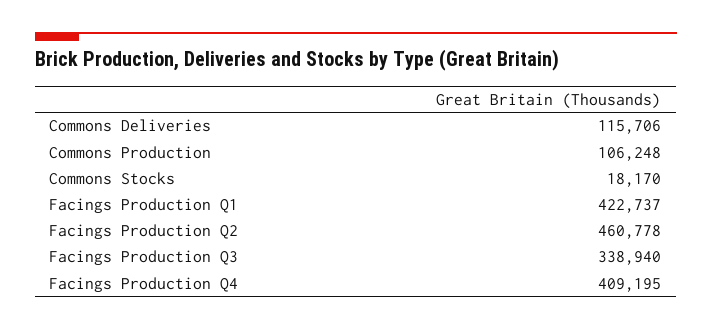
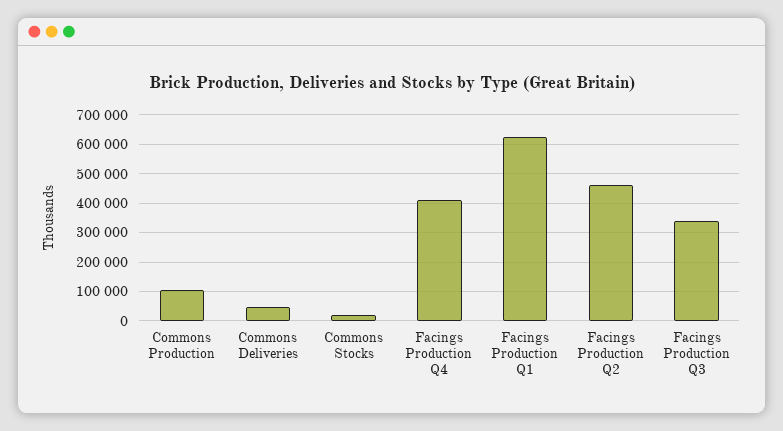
Commons Deliveries: 115706 -> 50000
Facings Production Q1: 422737 -> 625000

